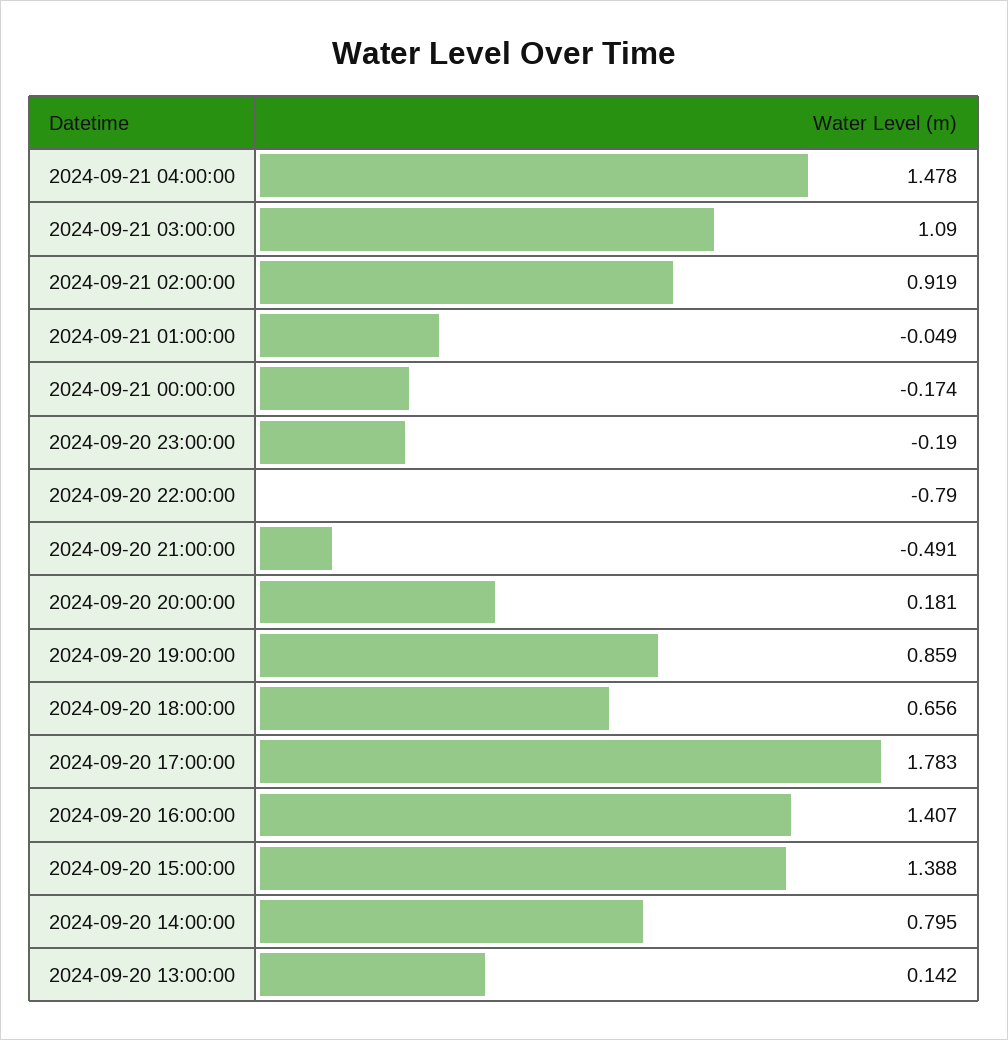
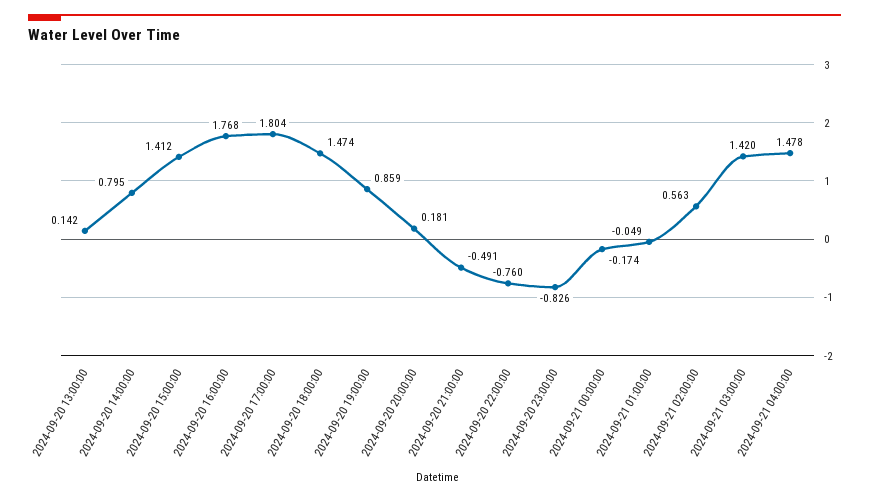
2024-09-21 03:00:00: 1.09 -> 1.42
2024-09-21 02:00:00: 0.919 -> 0.563
2024-09-20 23:00:00: -0.19 -> -0.826
2024-09-20 22:00:00: -0.79 -> -0.76
2024-09-20 18:00:00: 0.656 -> 1.474
2024-09-20 17:00:00: 1.783 -> 1.804
2024-09-20 16:00:00: 1.407 -> 1.768
2024-09-20 15:00:00: 1.388 -> 1.412

